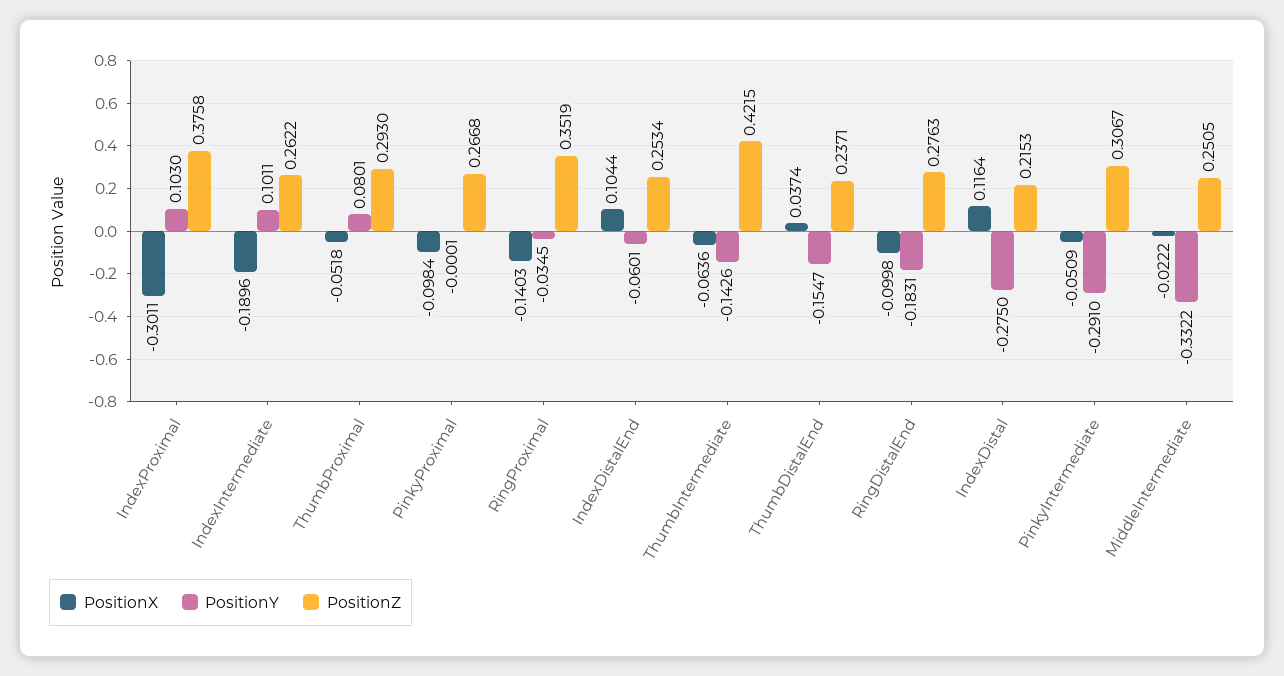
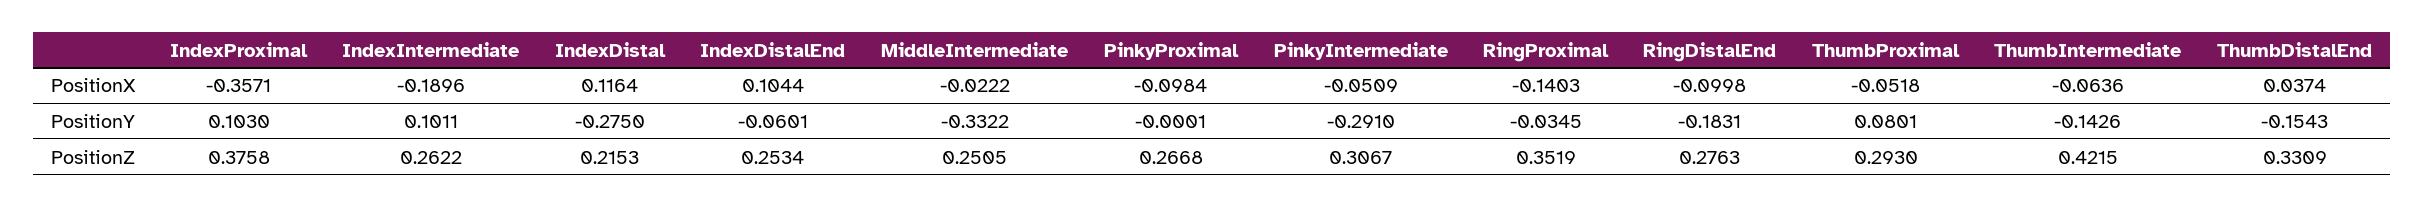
PositionX, IndexProximal: -0.3011 -> -0.3571
PositionY, ThumbDistalEnd: -0.1547 -> -0.1543
PositionZ, ThumbDistalEnd: 0.2371 -> 0.3309

